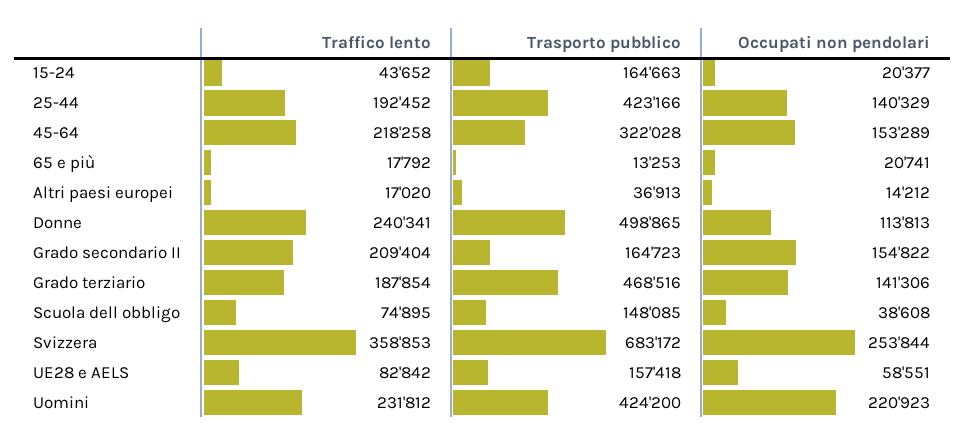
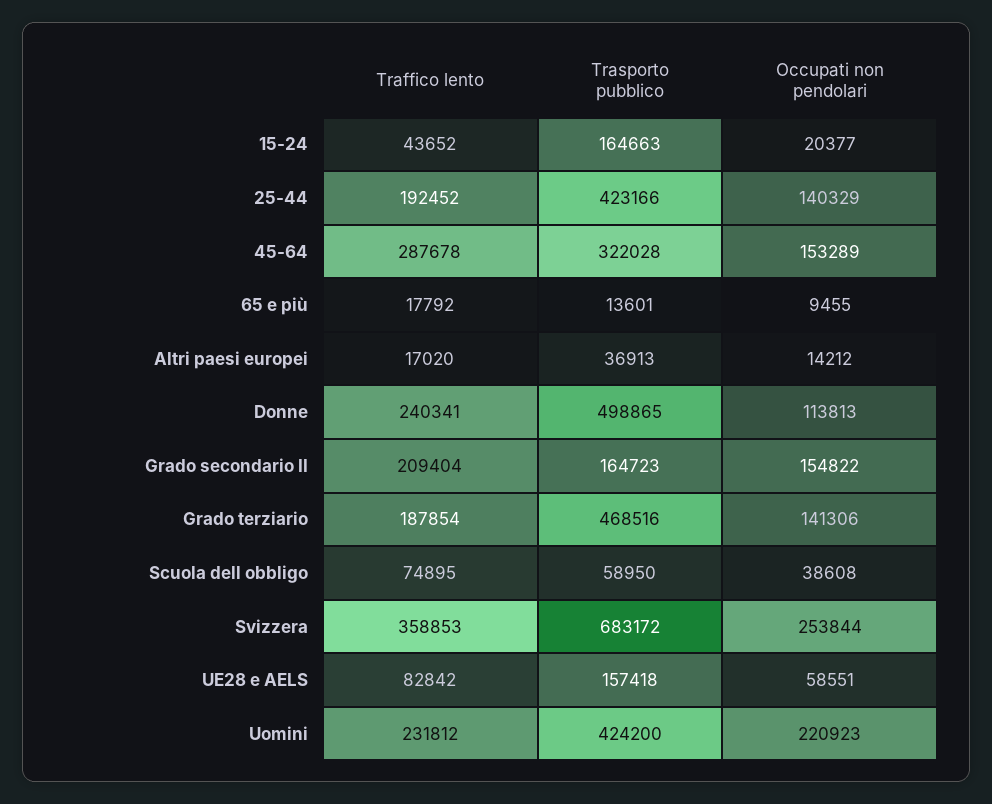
Traffico lento, 45-64: 218258 -> 287678
Trasporto pubblico, 65 e più: 13253 -> 13601
Occupati non pendolari, 65 e più: 20741 -> 9455
Trasporto pubblico, Scuola dell obbligo: 148085 -> 58950

